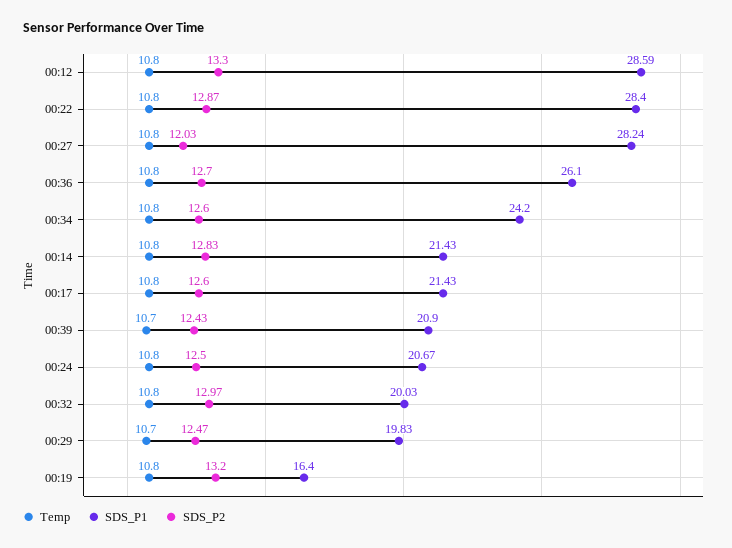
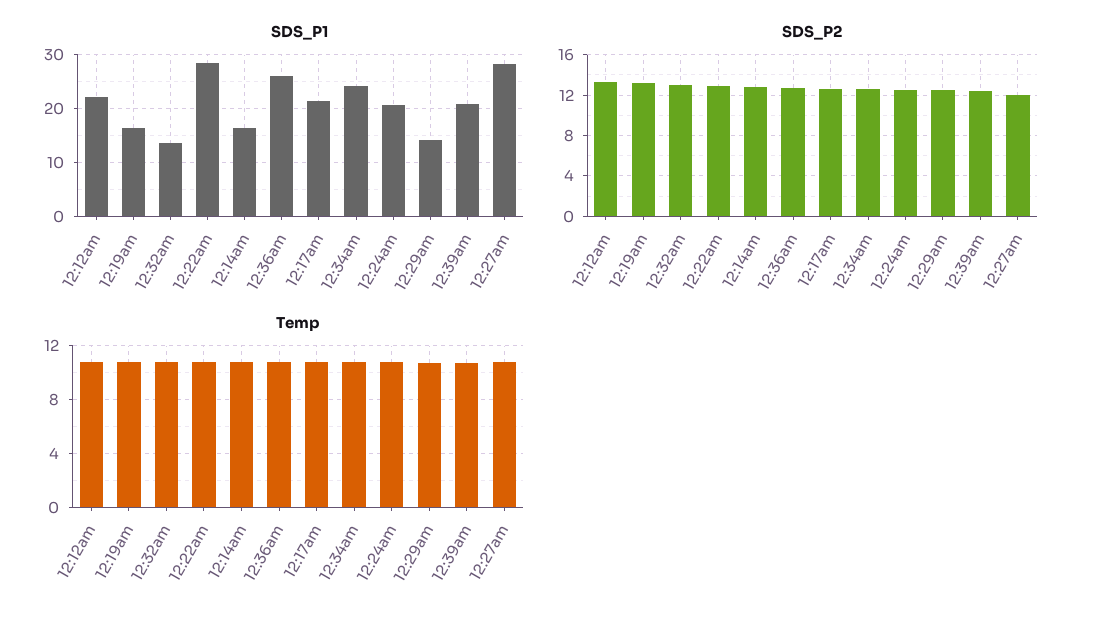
SDS_P1, 00:12: 28.59 -> 22
SDS_P1, 00:14: 21.43 -> 16
SDS_P1, 00:32: 20.03 -> 14
SDS_P1, 00:29: 19.83 -> 14

